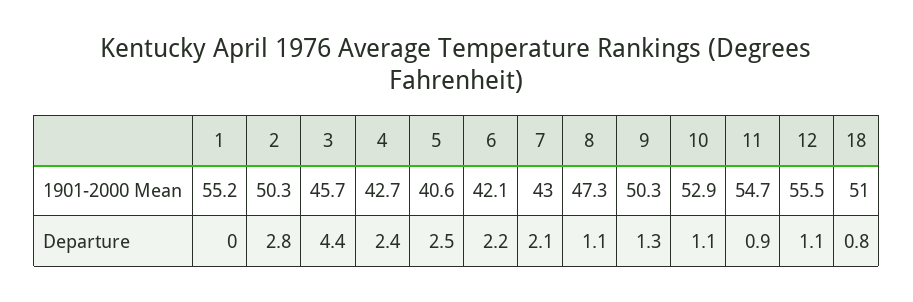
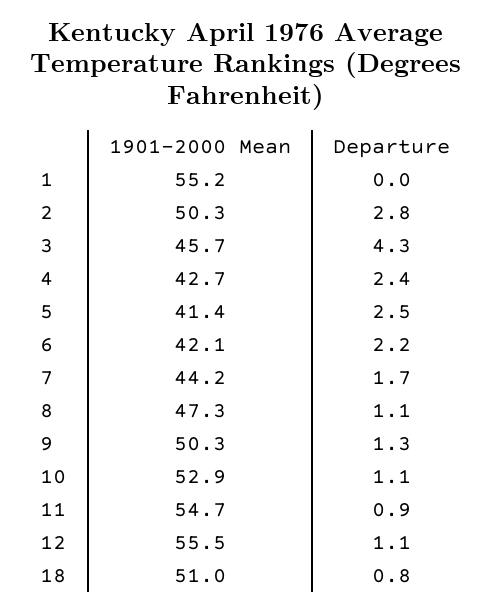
5, 1901-2000 Mean: 40.6 -> 41.4
7, 1901-2000 Mean: 43 -> 44.2
3, Departure: 4.4 -> 4.3
7, Departure: 2.1 -> 1.7

